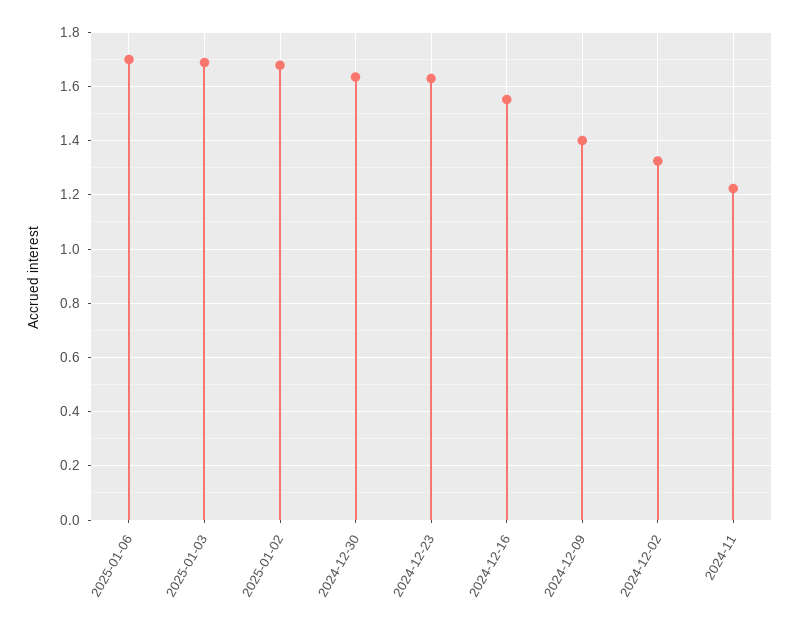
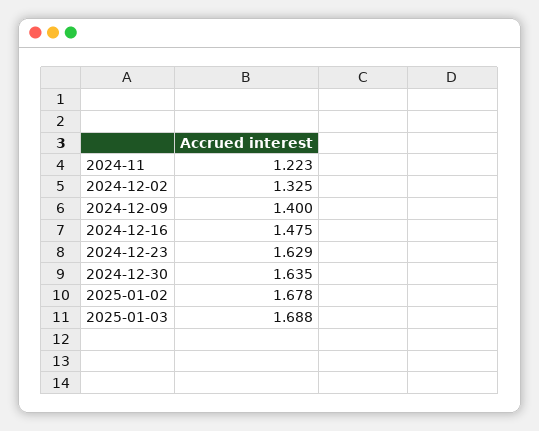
2025-01-06: 1.7 -> none
2024-12-16: 1.55 -> 1.475

